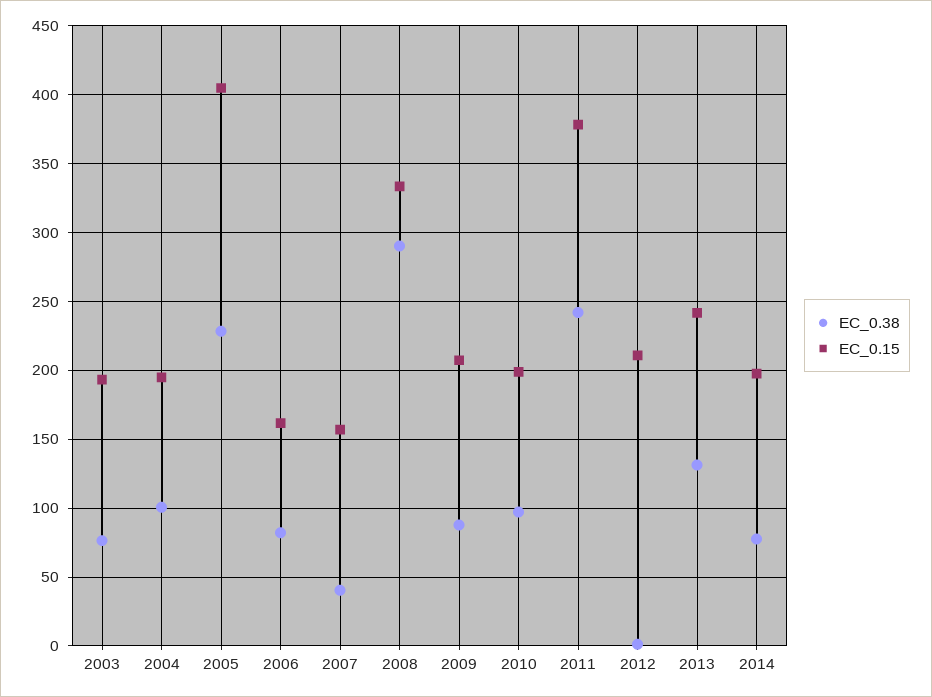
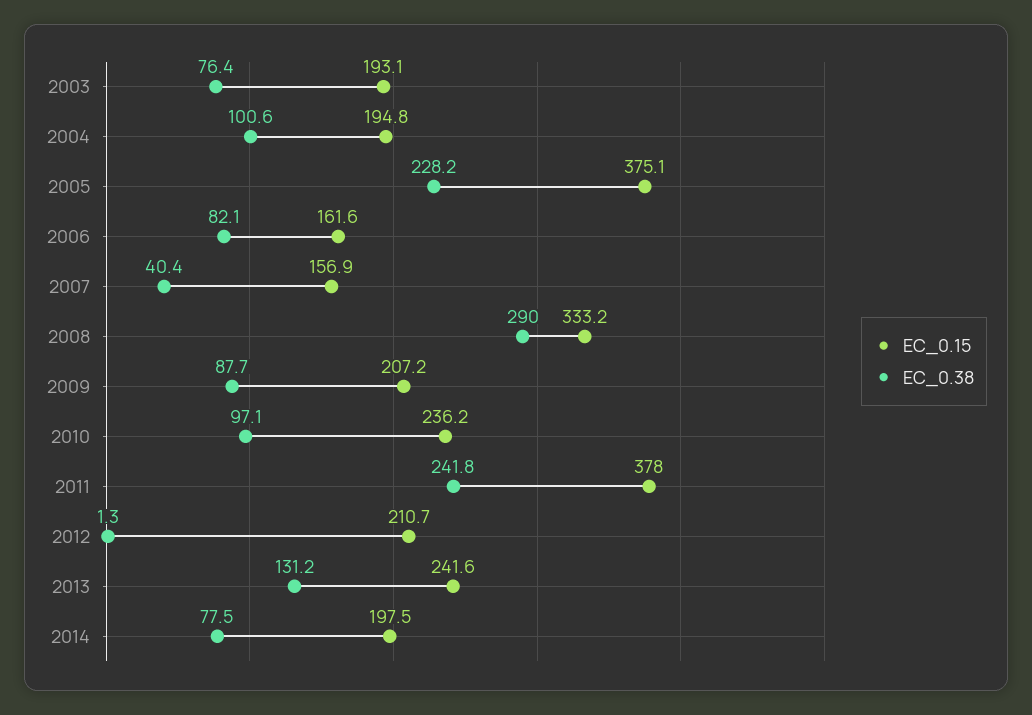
EC_0.15, 2005: 405 -> 375.1
EC_0.15, 2010: 200 -> 236.2

